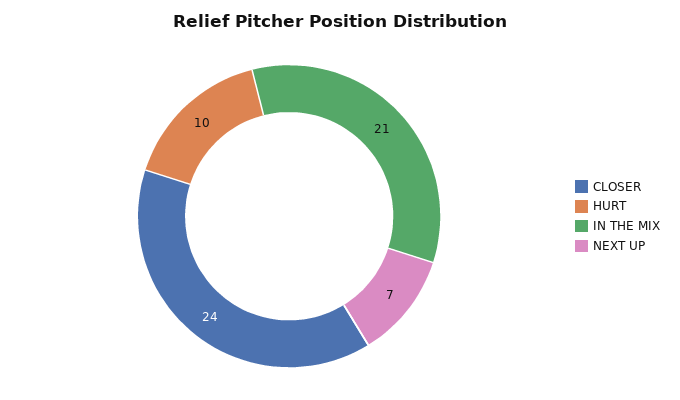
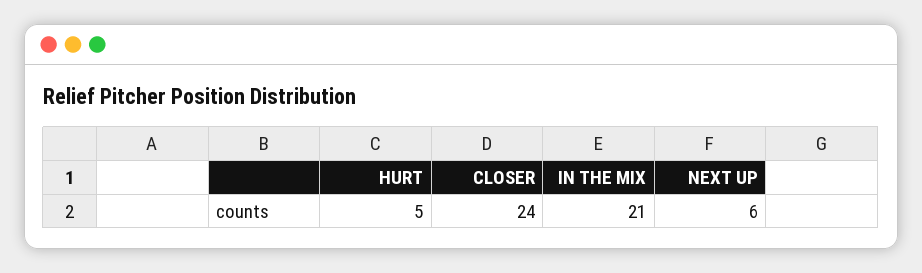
HURT: 10 -> 5
NEXT UP: 7 -> 6

